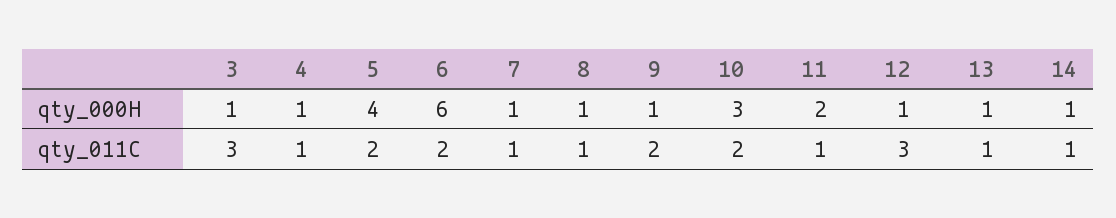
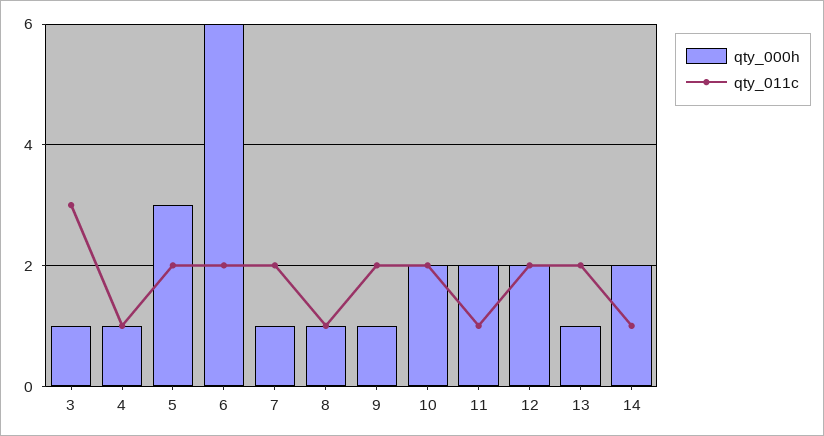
qty_000H, 5: 4 -> 3
qty_000H, 10: 3 -> 2
qty_000H, 12: 1 -> 2
qty_000H, 14: 1 -> 2
qty_011C, 7: 1 -> 2
qty_011C, 12: 3 -> 2
qty_011C, 13: 1 -> 2

